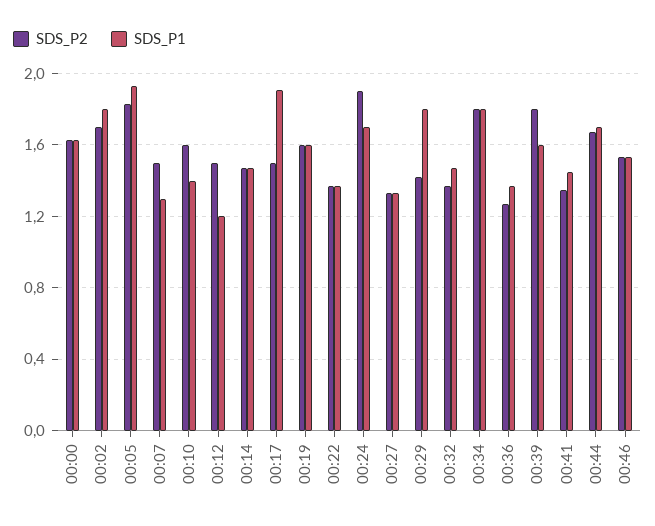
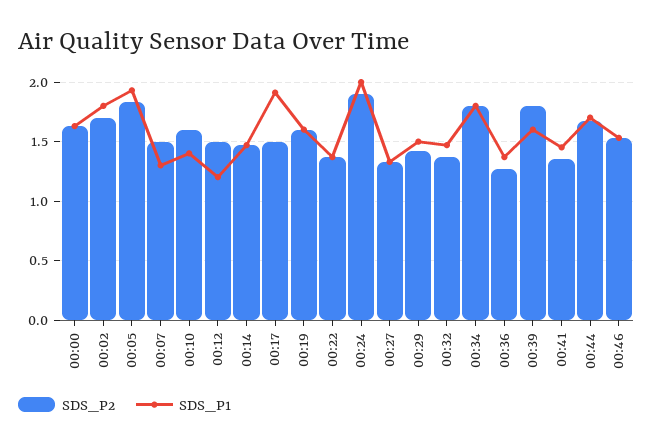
SDS_P1, 00:24: 1.7 -> 2
SDS_P1, 00:29: 1.8 -> 1.5

